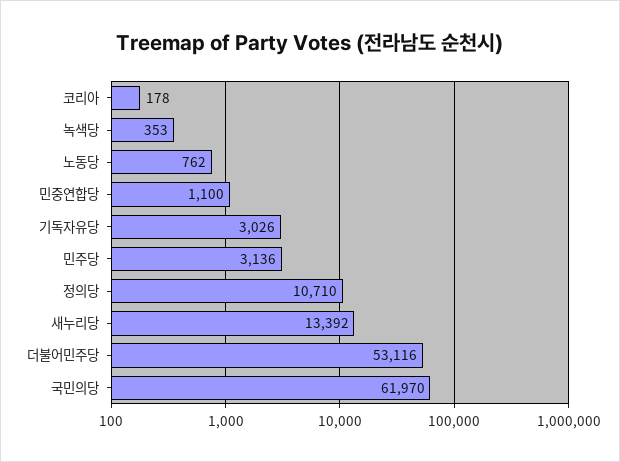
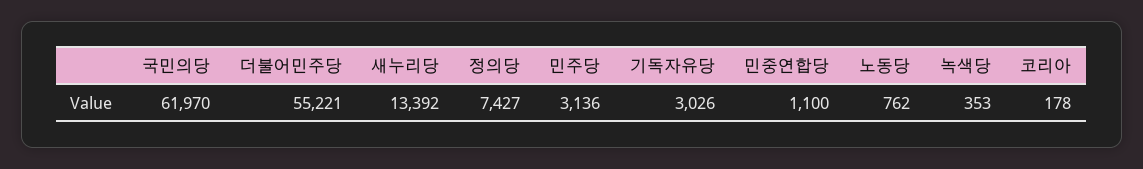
정의당: 10710 -> 7427
더불어민주당: 53116 -> 55221

